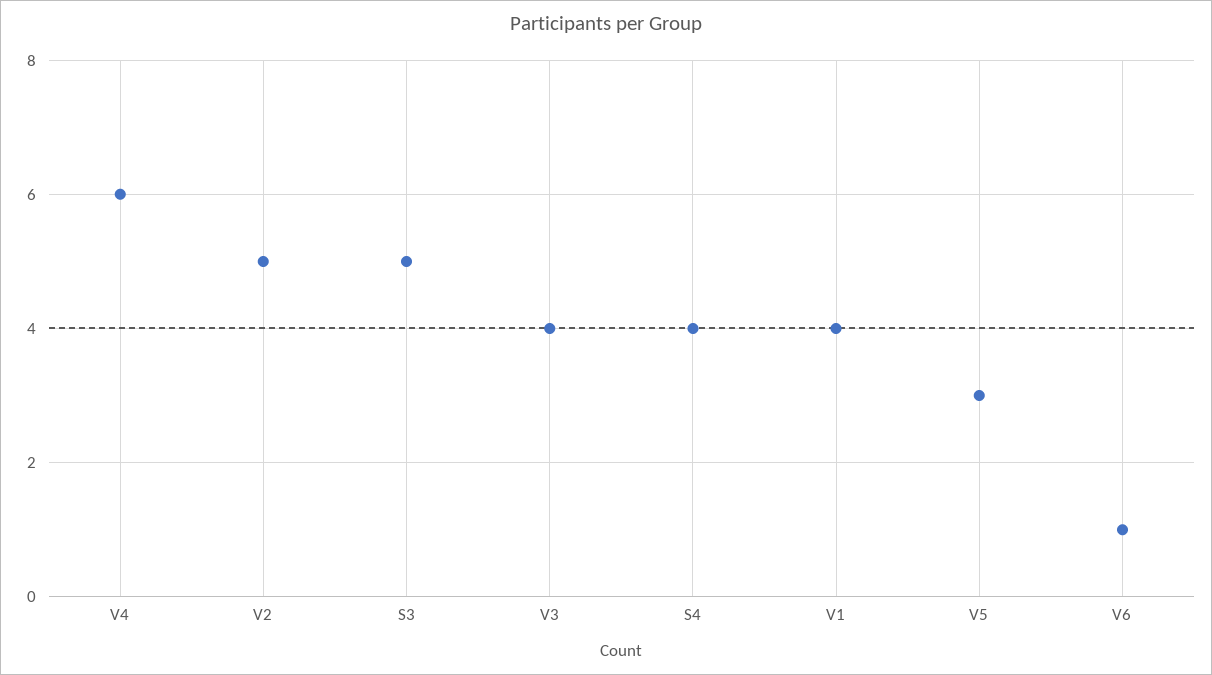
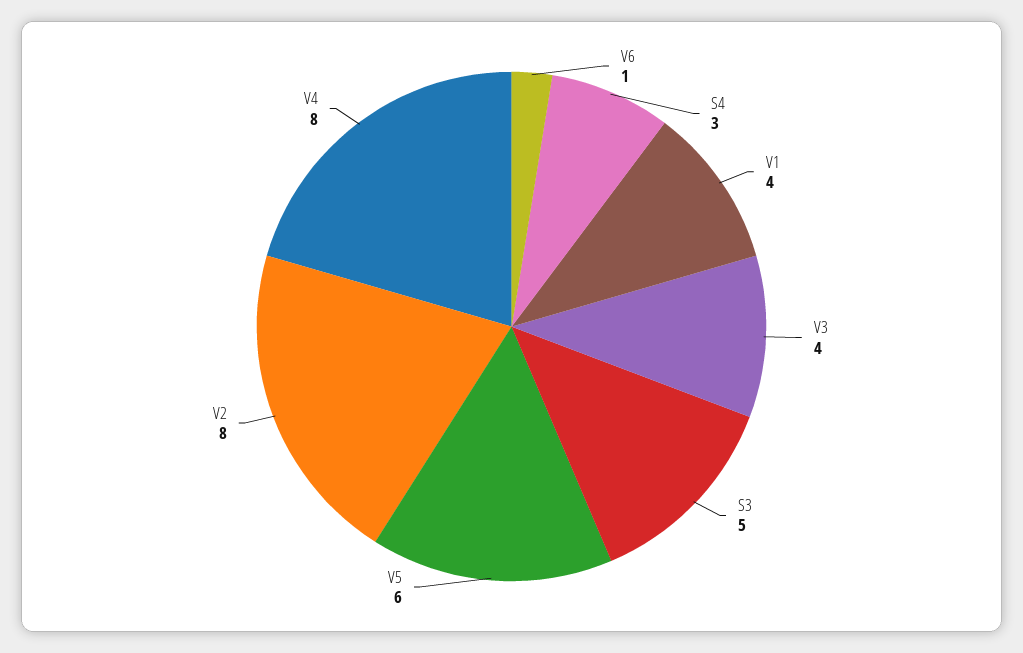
V4: 6 -> 8
V2: 5 -> 8
S4: 4 -> 3
V5: 3 -> 6

